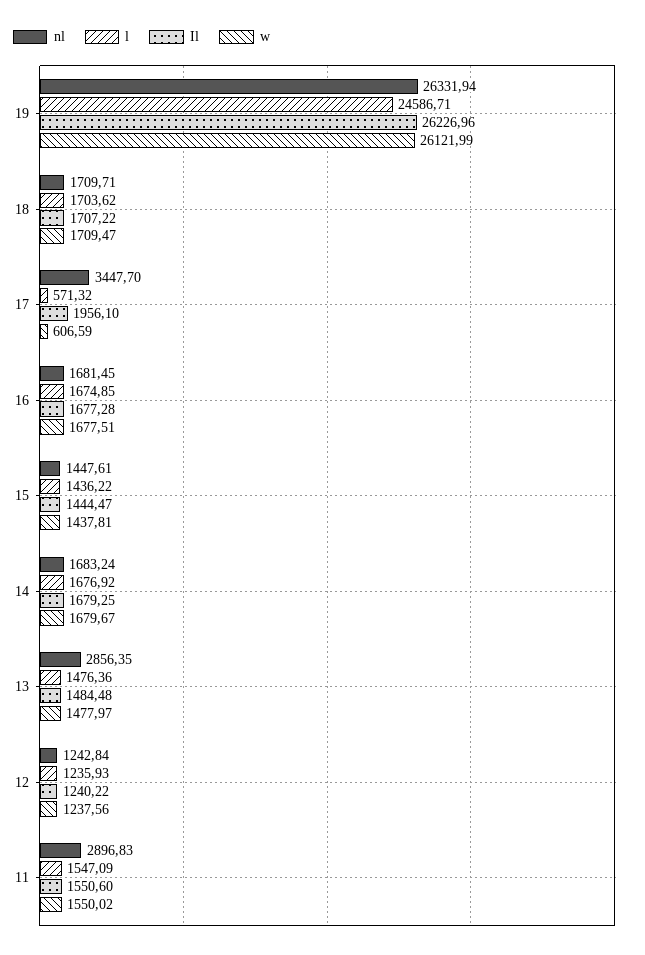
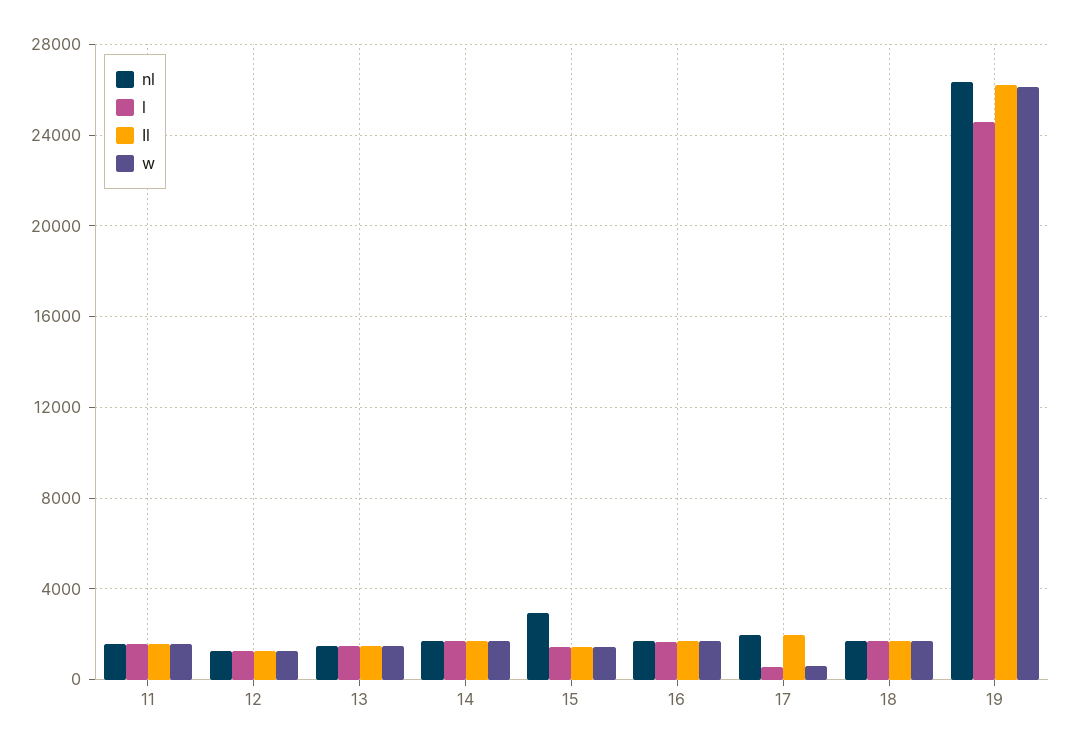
nl, 17: 3447.7 -> 2000
nl, 15: 1447.61 -> 3000
nl, 13: 2856.35 -> 1500
nl, 11: 2896.83 -> 1500

